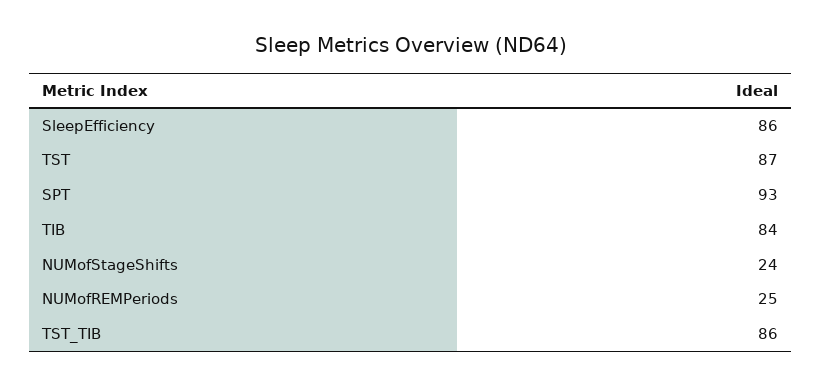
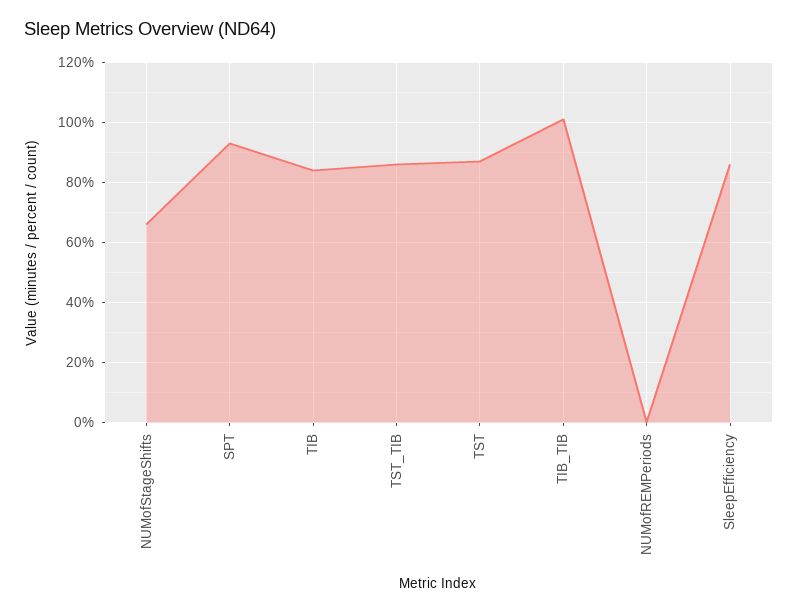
NUMofStageShifts: 24 -> 65
NUMofREMPeriods: 25 -> 0
TIB_TIB: none -> 100

